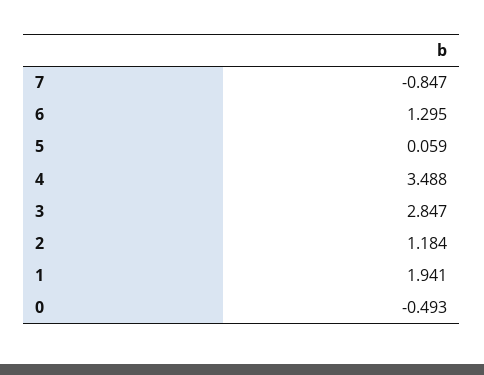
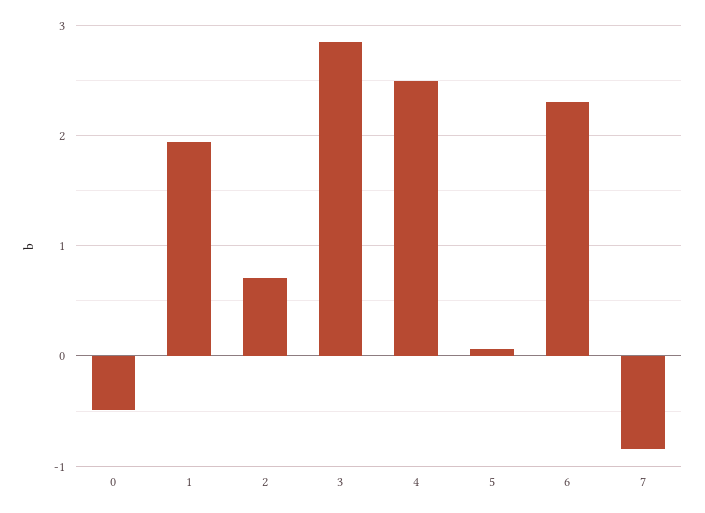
6: 1.295 -> 2.3
4: 3.488 -> 2.5
2: 1.184 -> 0.7

